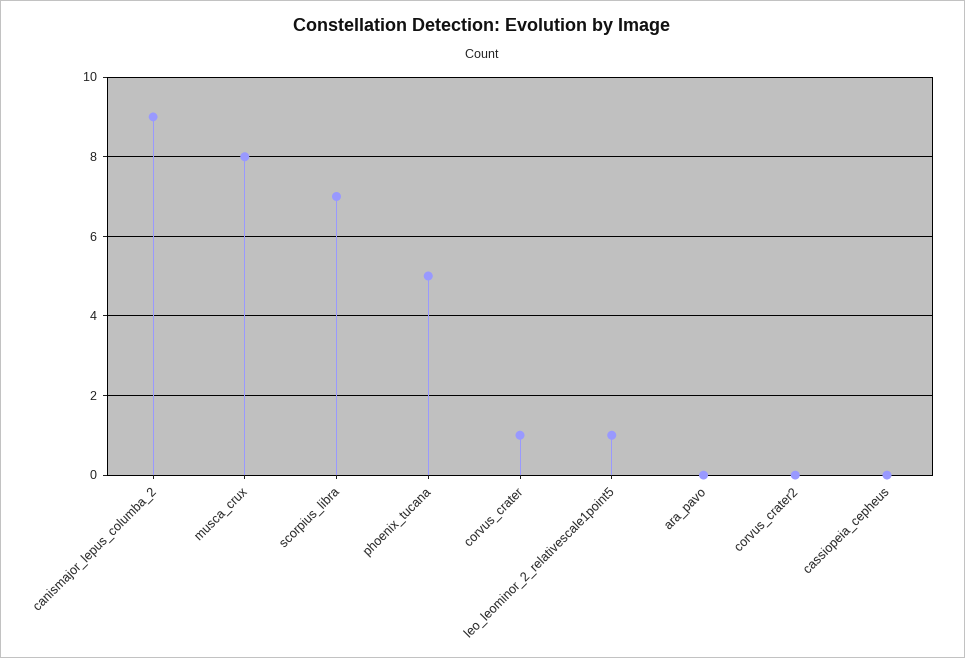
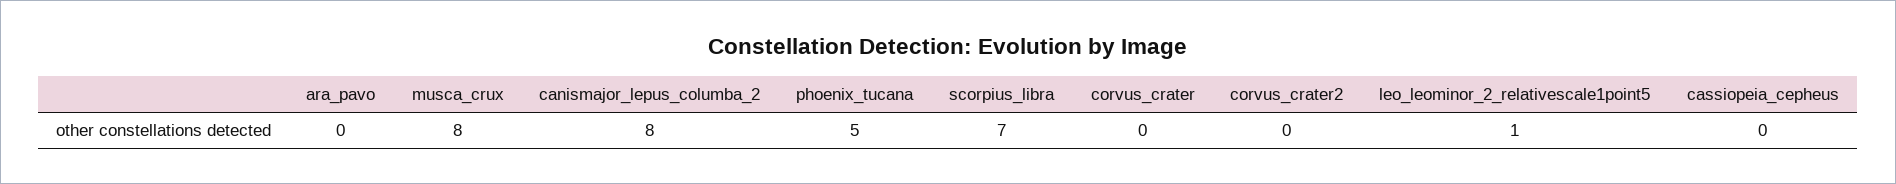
canismajor_lepus_columba_2: 9 -> 8
corvus_crater: 1 -> 0

